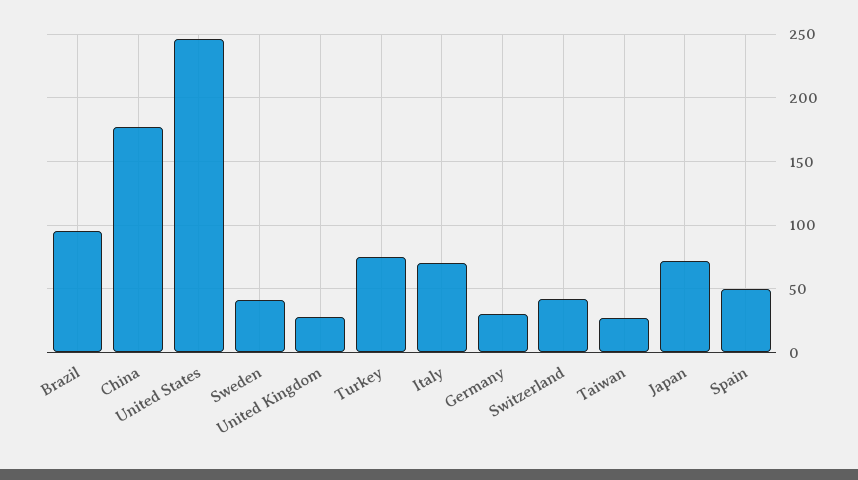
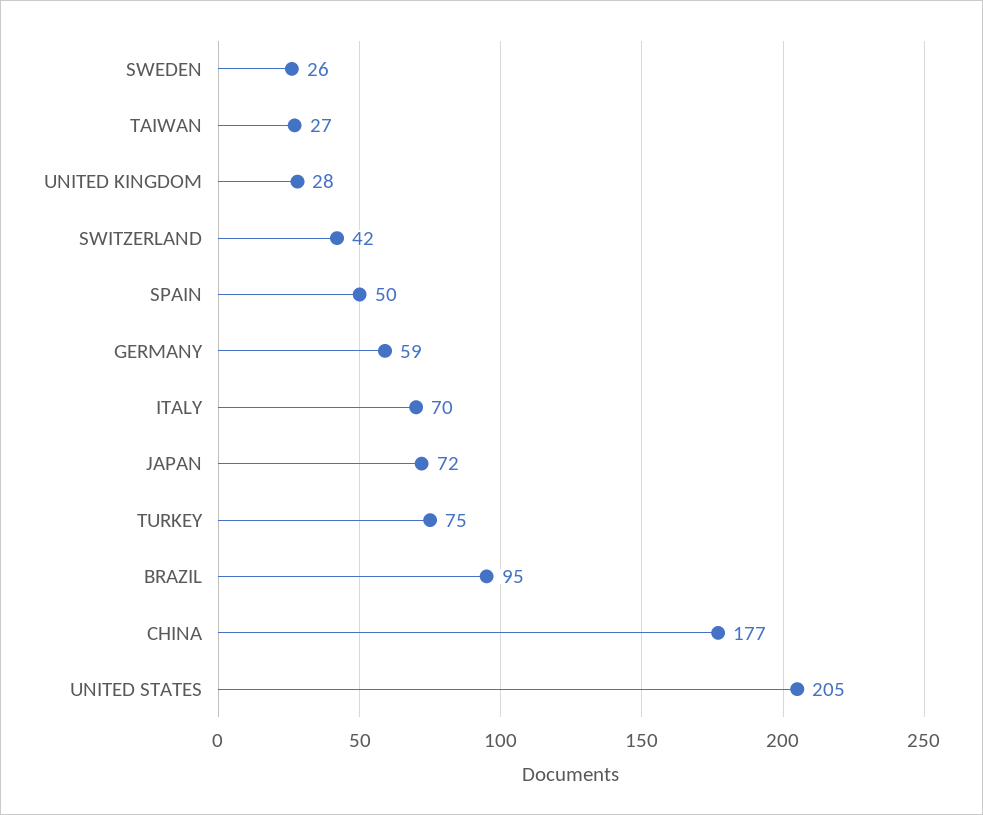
United States: 245 -> 205
Sweden: 40 -> 26
Germany: 30 -> 59

